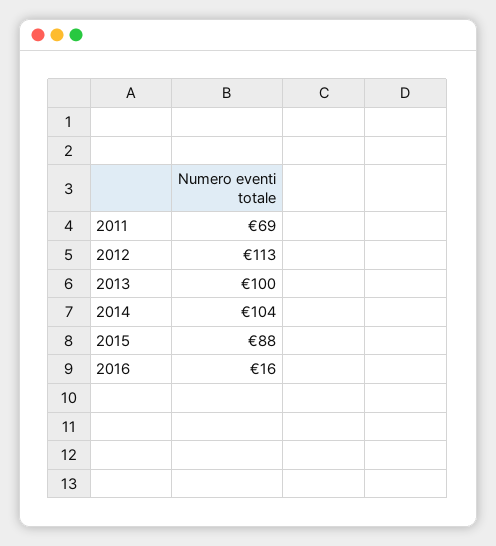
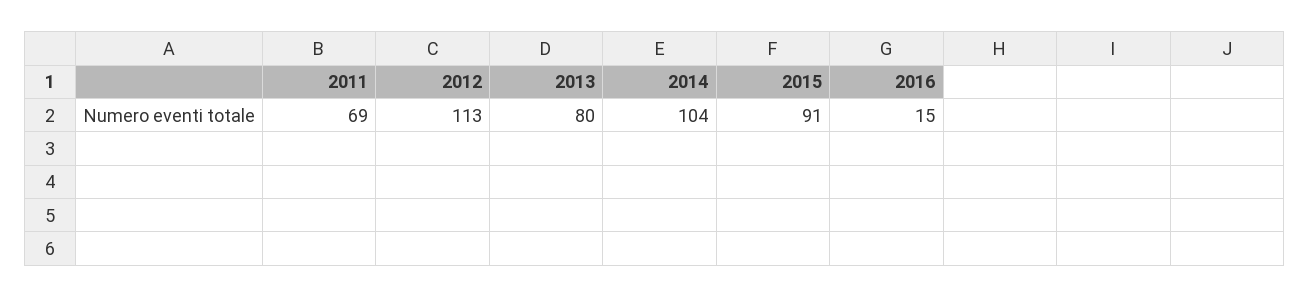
2013: 100 -> 80
2015: 88 -> 91
2016: 16 -> 15

